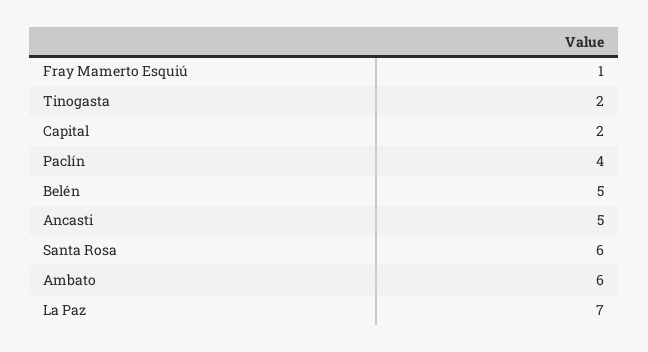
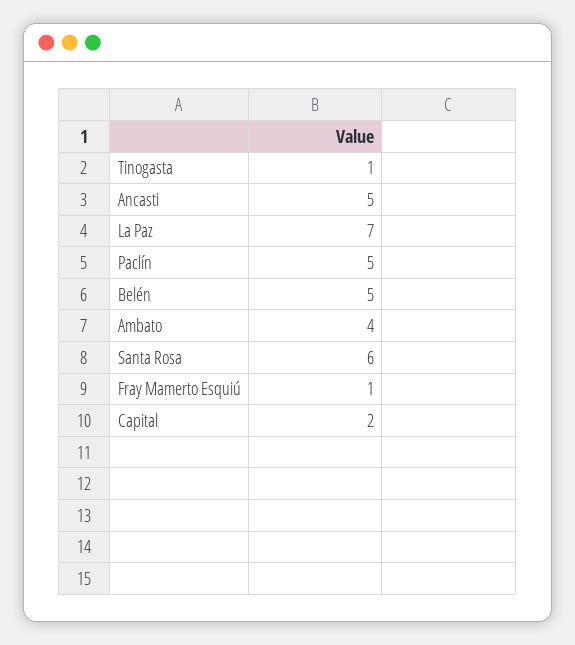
Tinogasta: 2 -> 1
Paclín: 4 -> 5
Ambato: 6 -> 4

